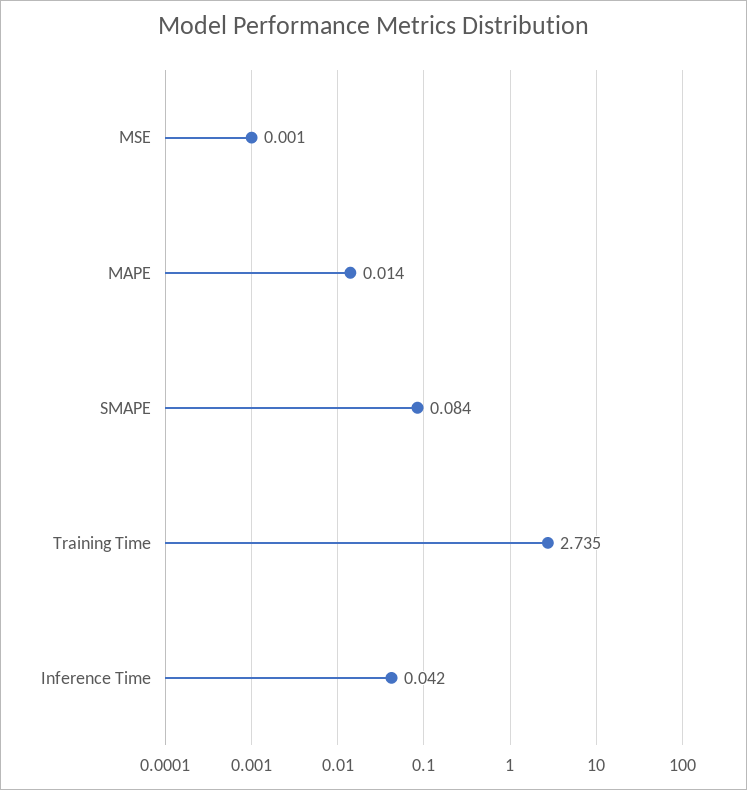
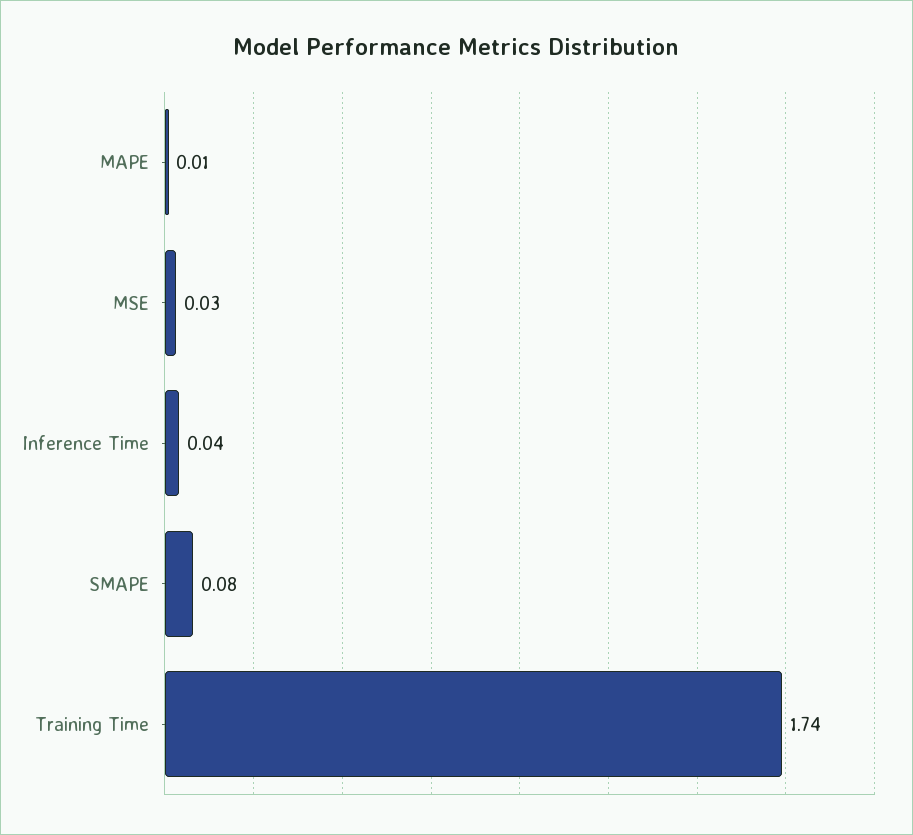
MSE: 0.001 -> 0.03
Training Time: 2.735 -> 1.74

